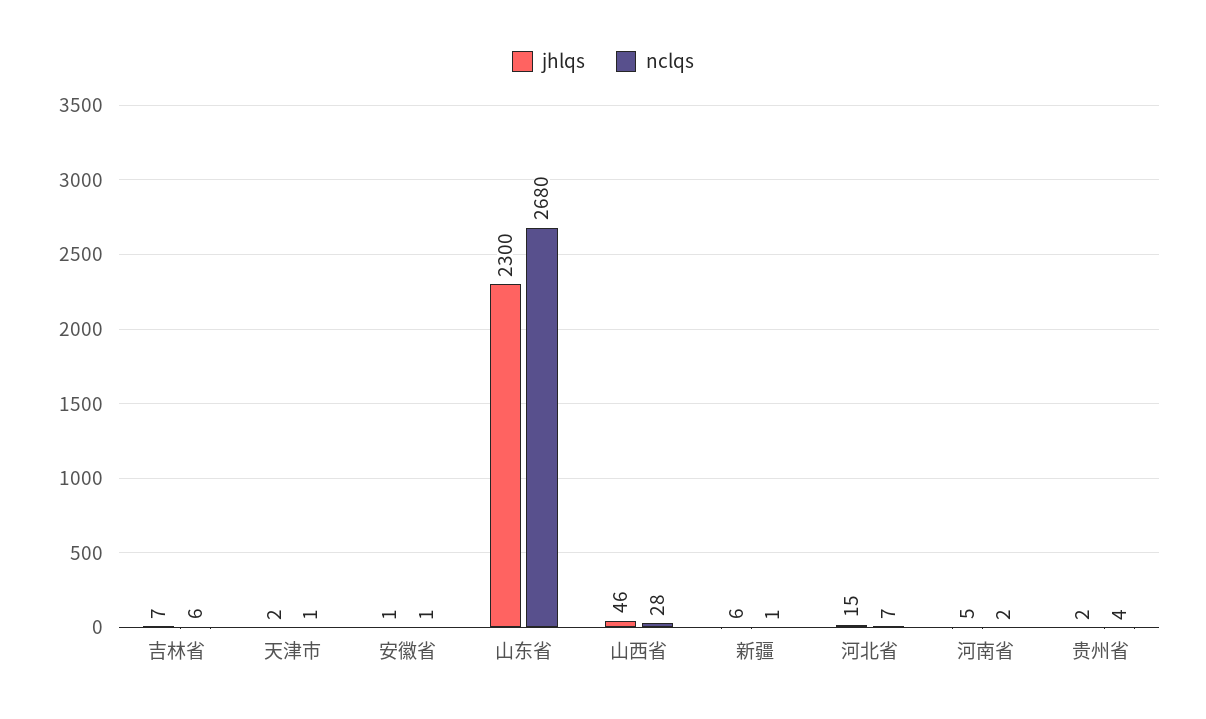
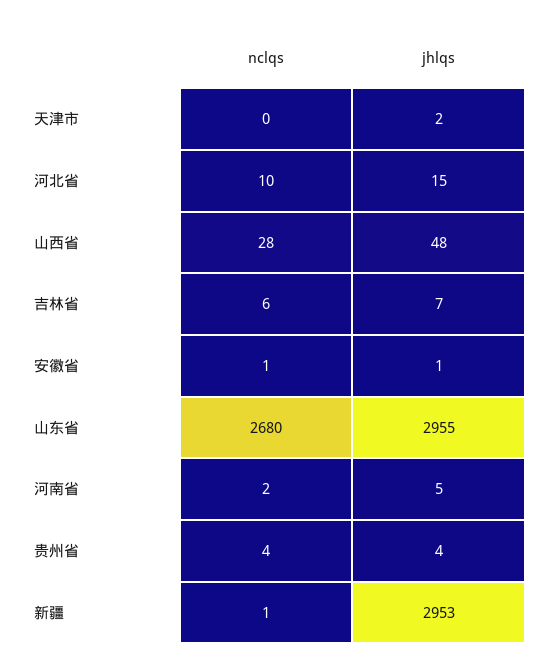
nclqs, 天津市: 1 -> 0
jhlqs, 山东省: 2300 -> 2955
jhlqs, 山西省: 46 -> 48
jhlqs, 新疆: 6 -> 2953
nclqs, 河北省: 7 -> 10
jhlqs, 贵州省: 2 -> 4

